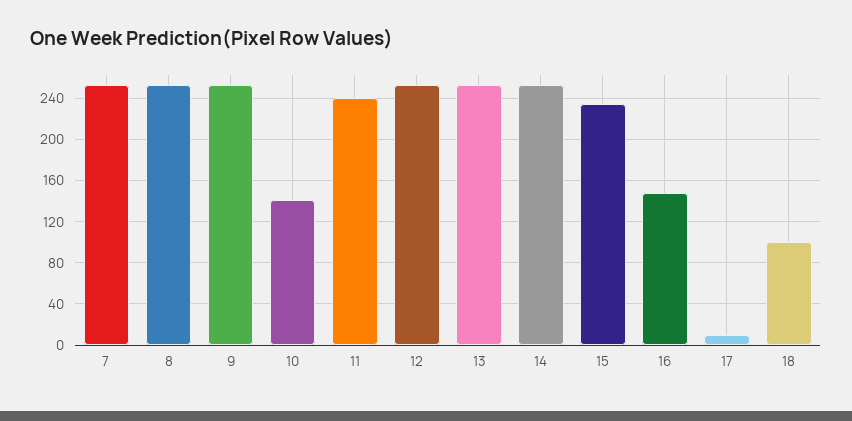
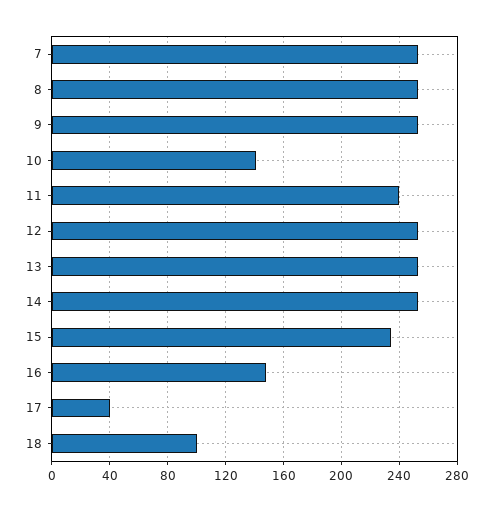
17: 10 -> 40

